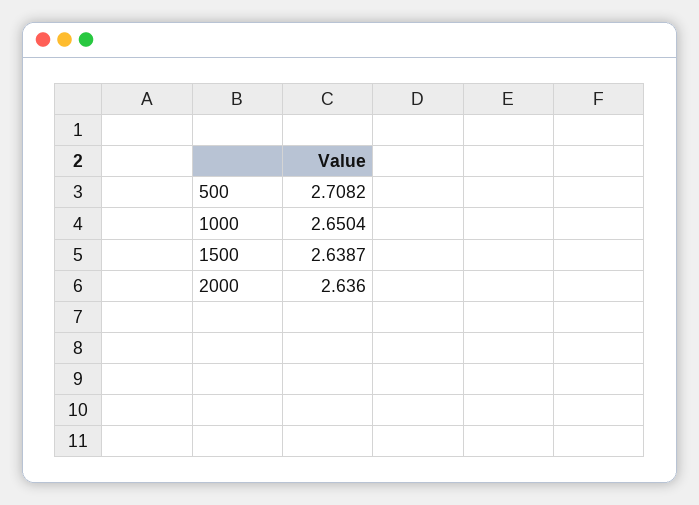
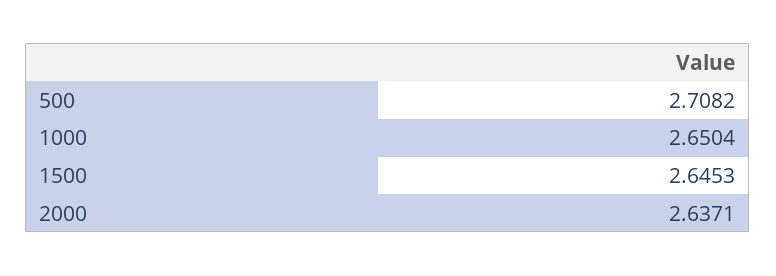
1500: 2.6387 -> 2.6453
2000: 2.636 -> 2.6371

